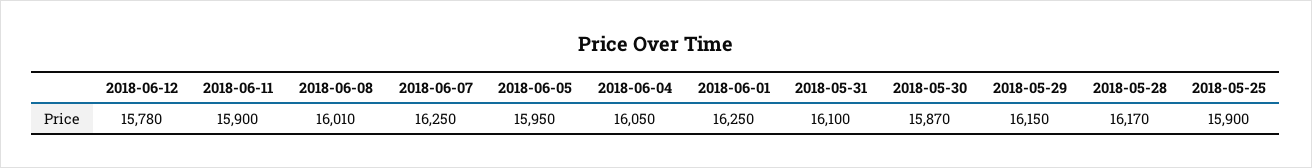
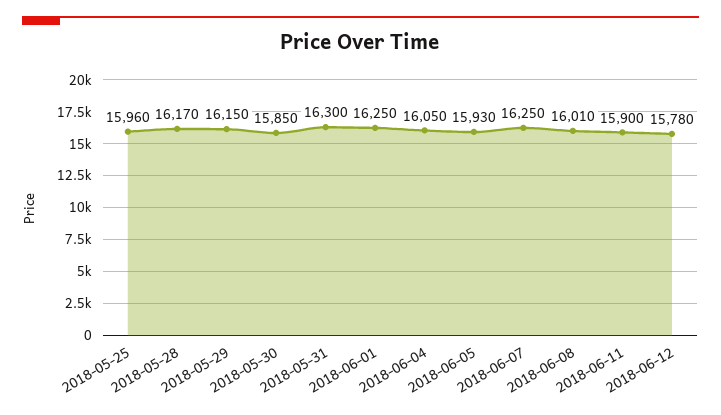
2018-06-05: 15950 -> 15930
2018-05-31: 16100 -> 16300
2018-05-30: 15870 -> 15850
2018-05-25: 15900 -> 15960

